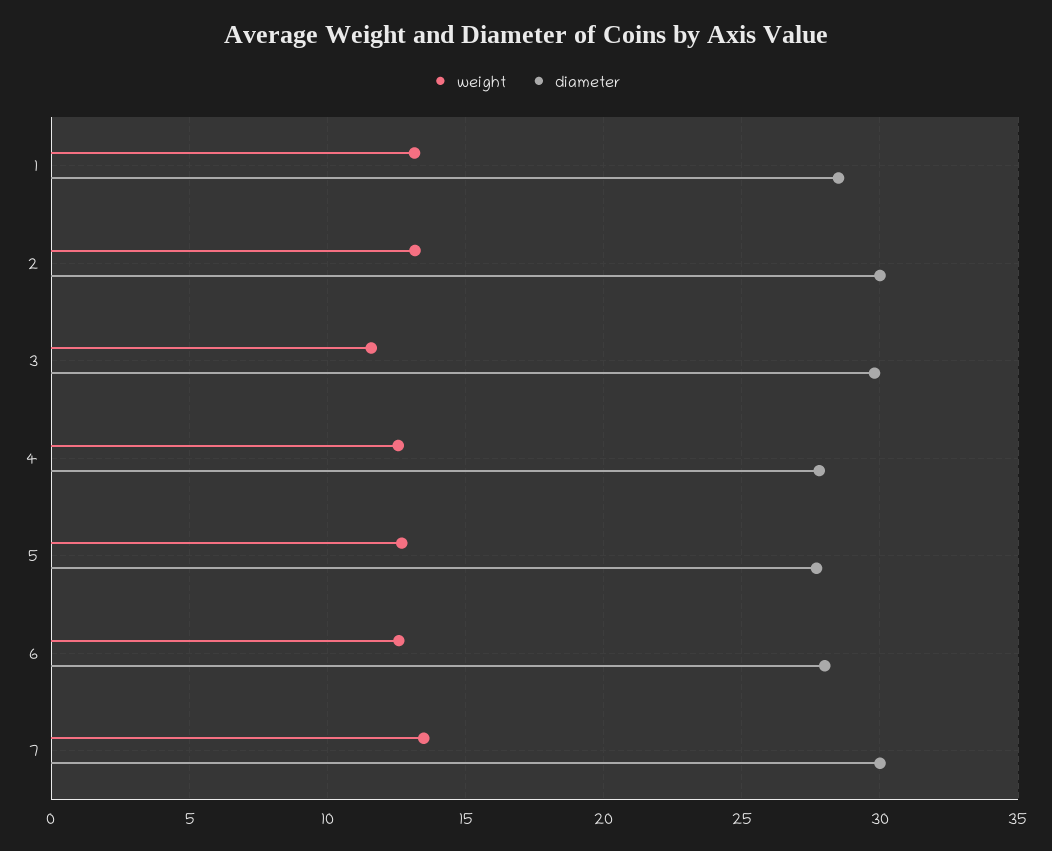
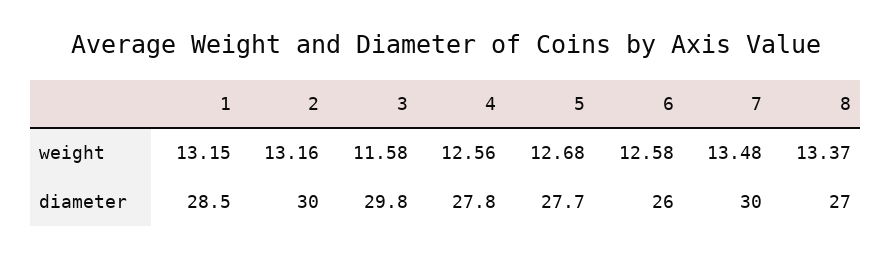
diameter, 6: 28 -> 26
weight, 8: none -> 13.37
diameter, 8: none -> 27

